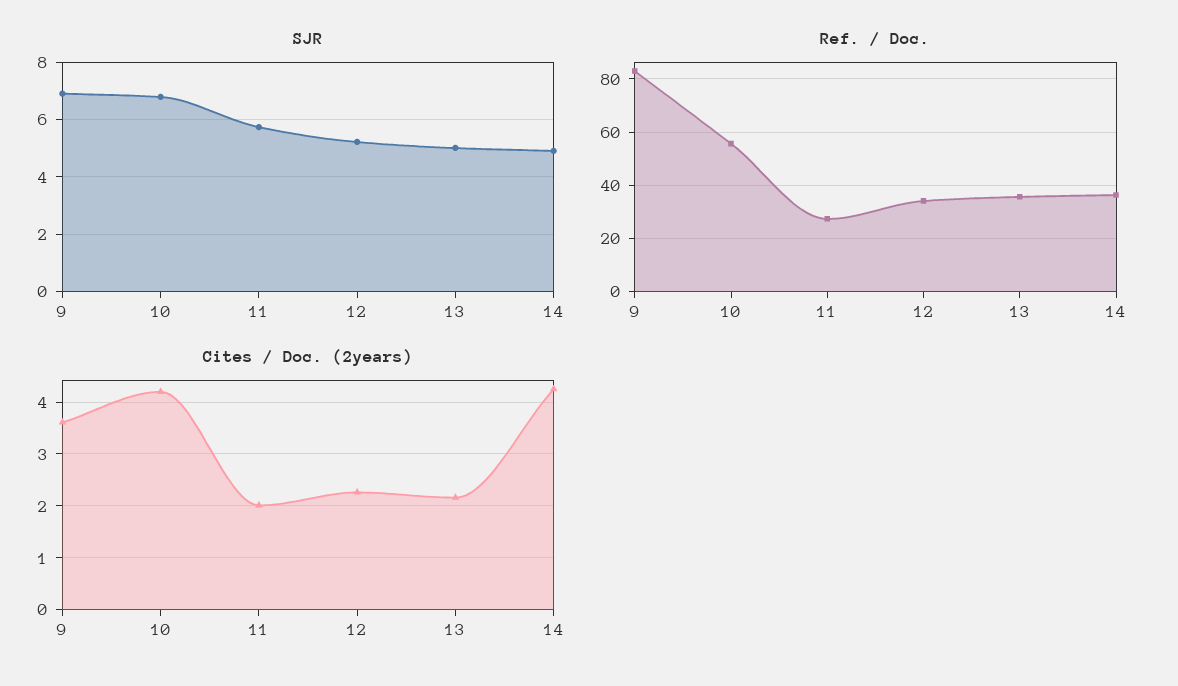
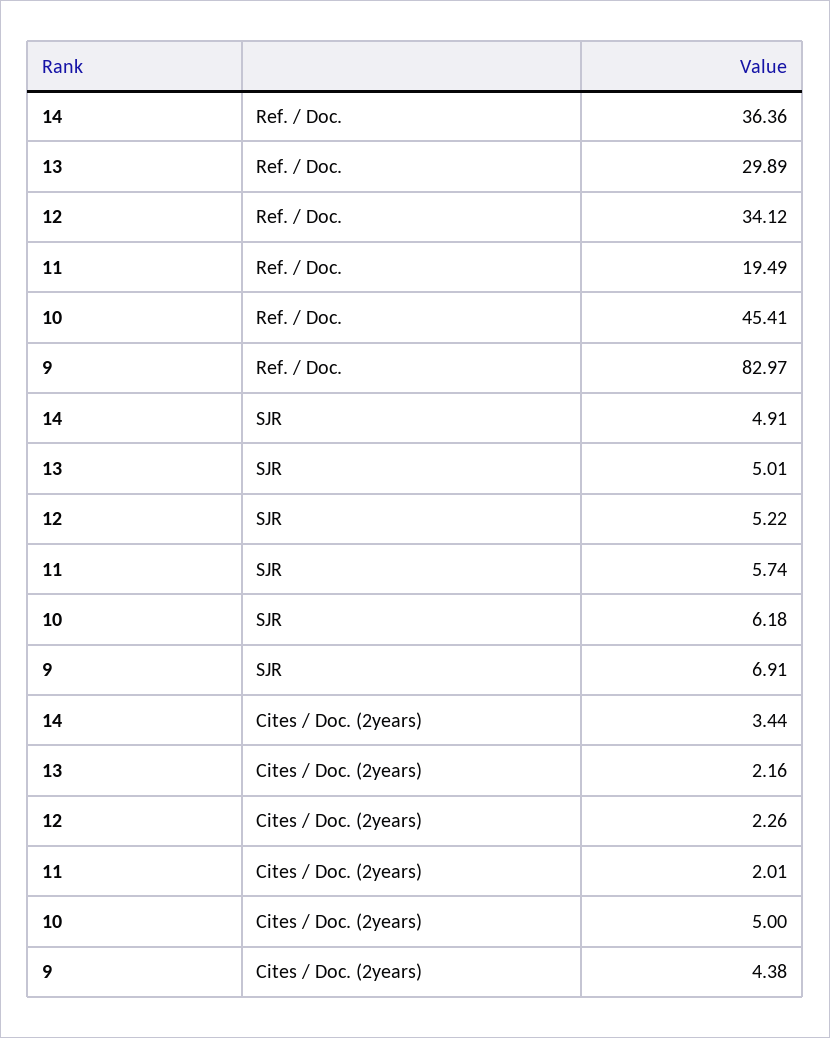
SJR, 10: 6.75 -> 6.18
Ref. / Doc., 10: 55 -> 45.41
Ref. / Doc., 11: 27.5 -> 19.49
Ref. / Doc., 13: 35 -> 29.89
Cites / Doc. (2years), 9: 3.6 -> 4.38
Cites / Doc. (2years), 10: 4.2 -> 5
Cites / Doc. (2years), 14: 4.2 -> 3.44

